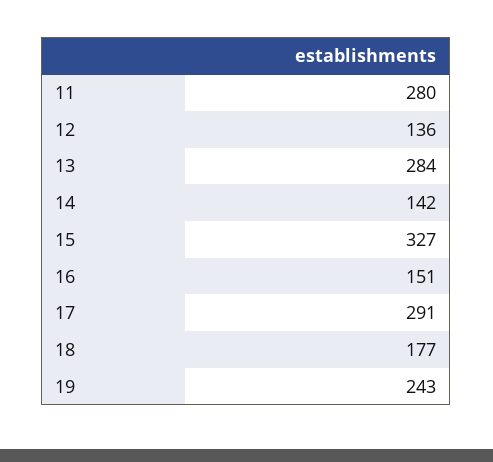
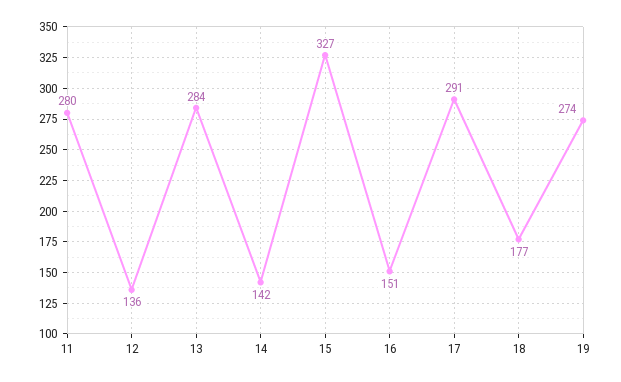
19: 243 -> 274

